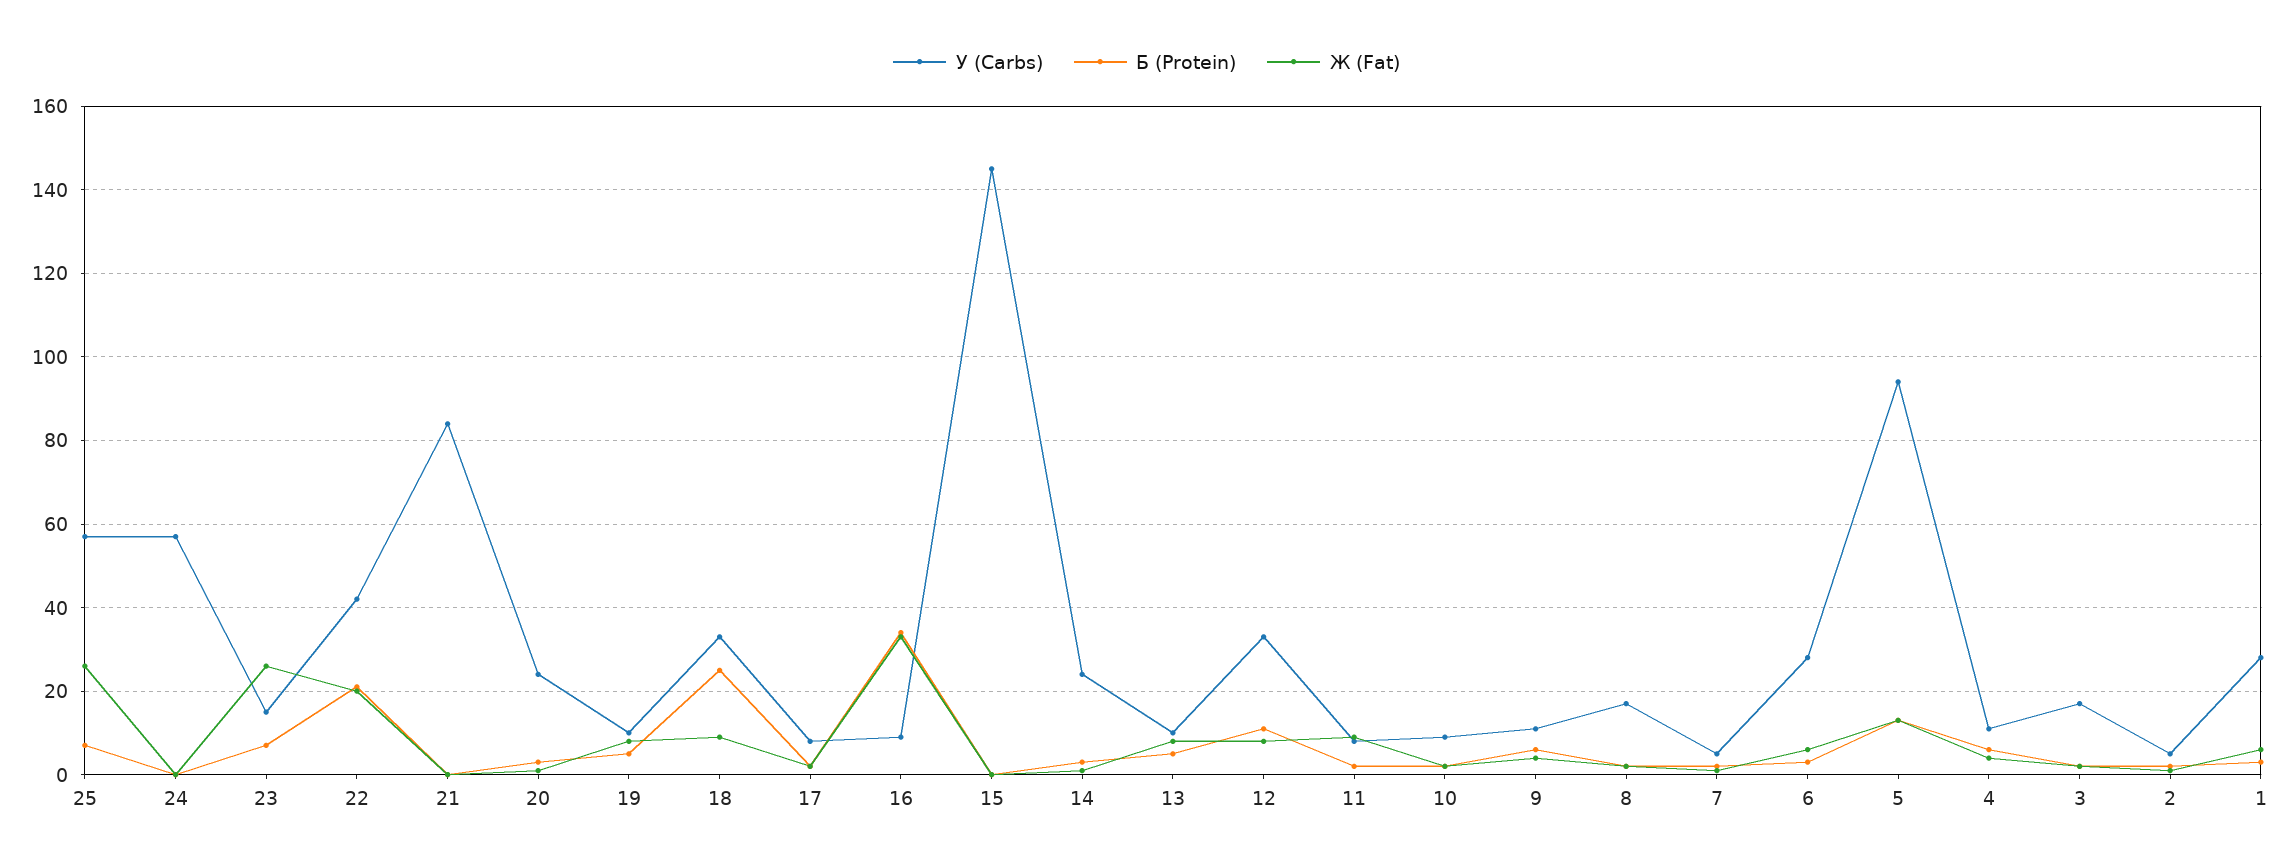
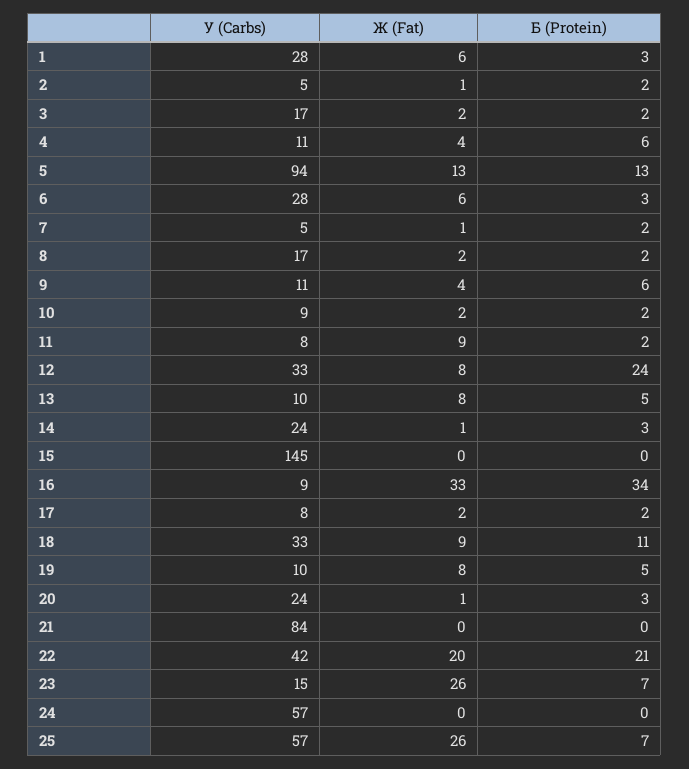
Б (Protein), 18: 25 -> 11
Б (Protein), 12: 10 -> 24

